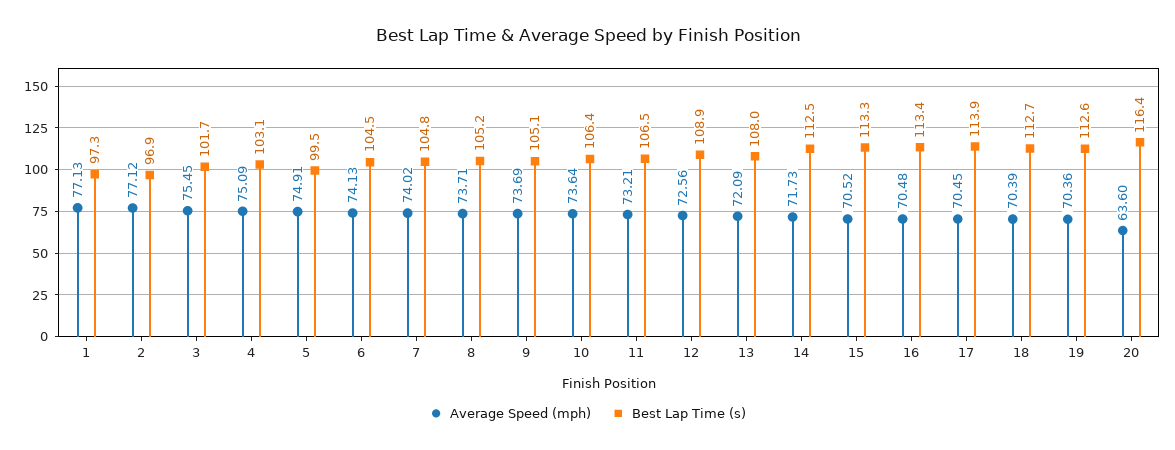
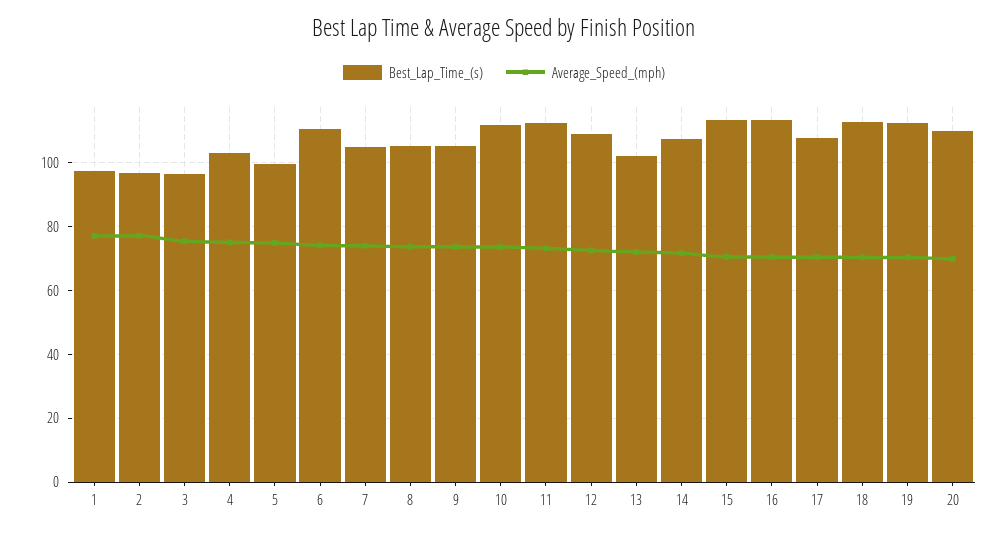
Best Lap Time (s), 3: 101.7 -> 96
Best Lap Time (s), 6: 104.5 -> 110
Best Lap Time (s), 10: 106.4 -> 112
Best Lap Time (s), 11: 106.5 -> 112
Best Lap Time (s), 13: 108 -> 102
Best Lap Time (s), 14: 112.5 -> 108
Best Lap Time (s), 17: 113.9 -> 108
Average Speed (mph), 20: 63.6 -> 70
Best Lap Time (s), 20: 116.4 -> 110

